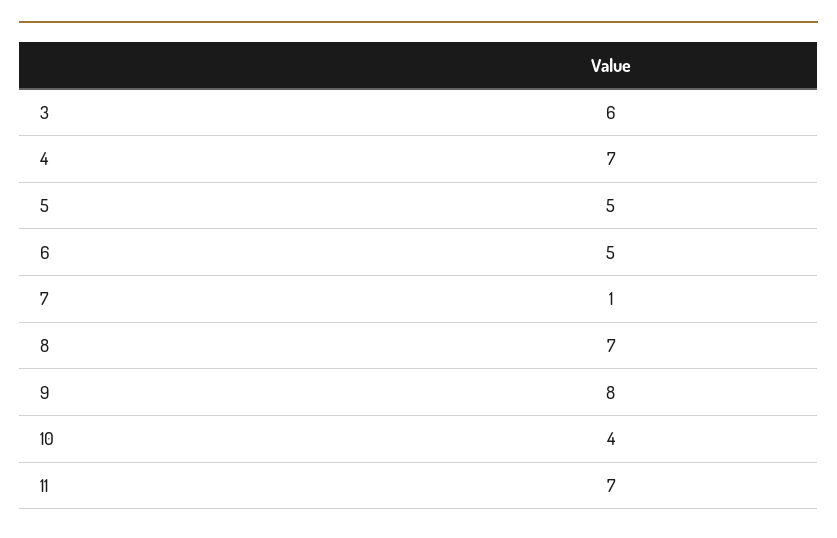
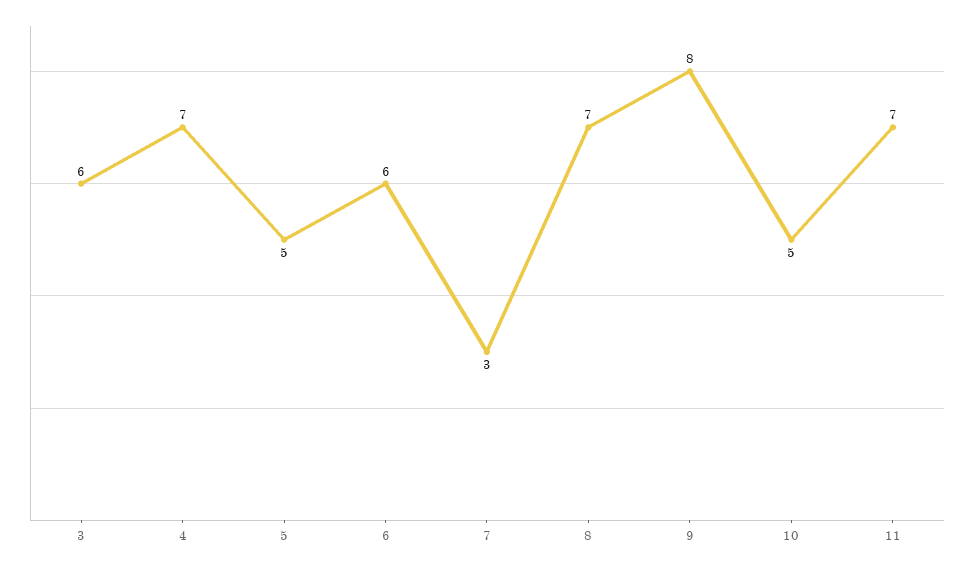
6: 5 -> 6
7: 1 -> 3
10: 4 -> 5

